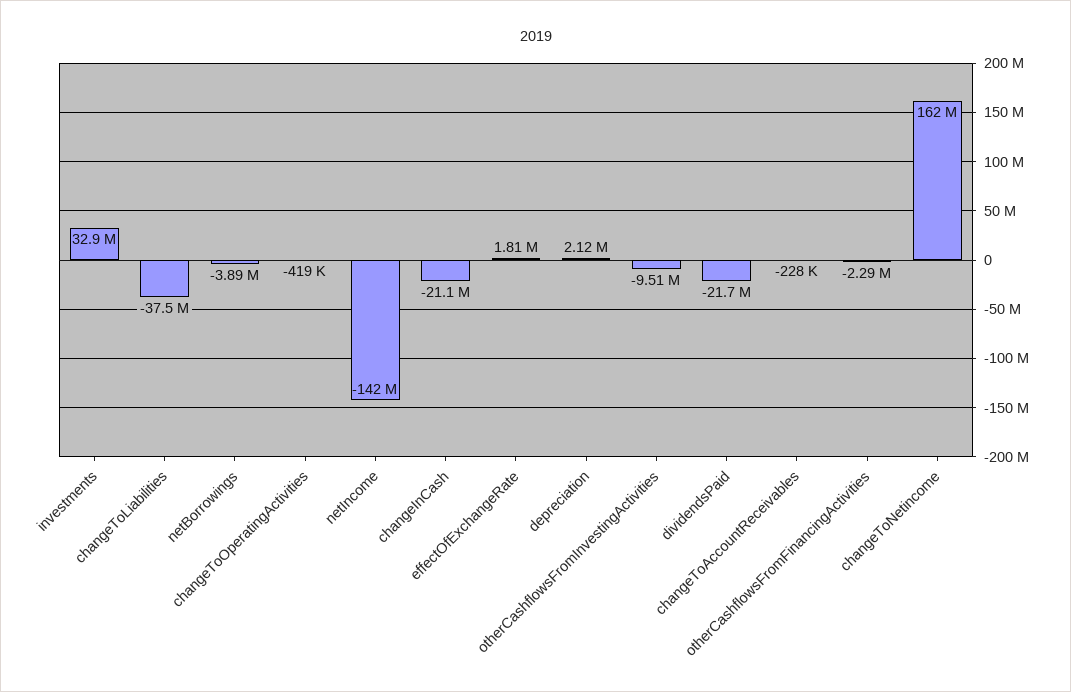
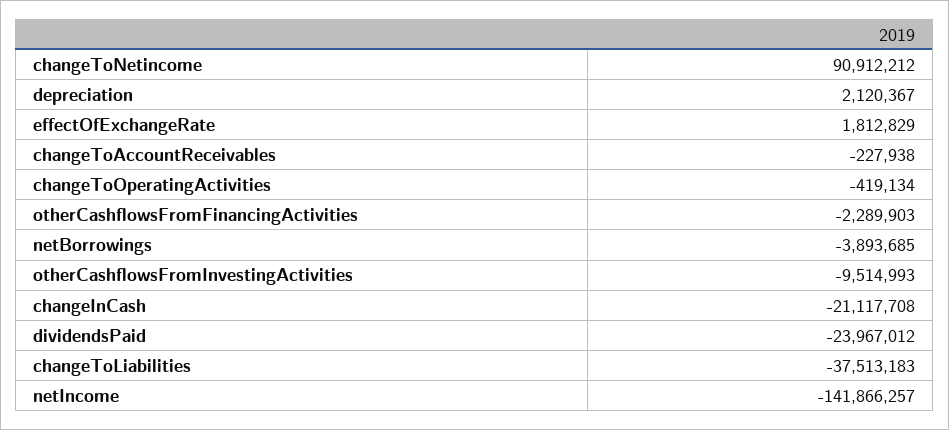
investments: 32900000 -> none
dividendsPaid: -21700000 -> -23967012
changeToNetincome: 162000000 -> 90912212

